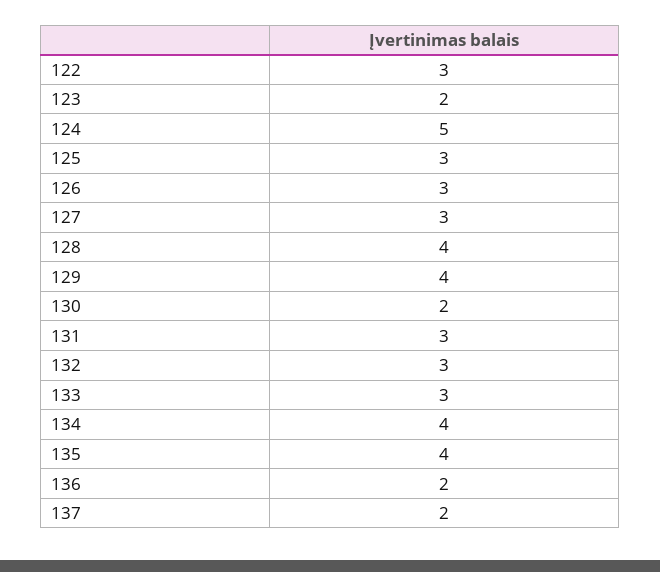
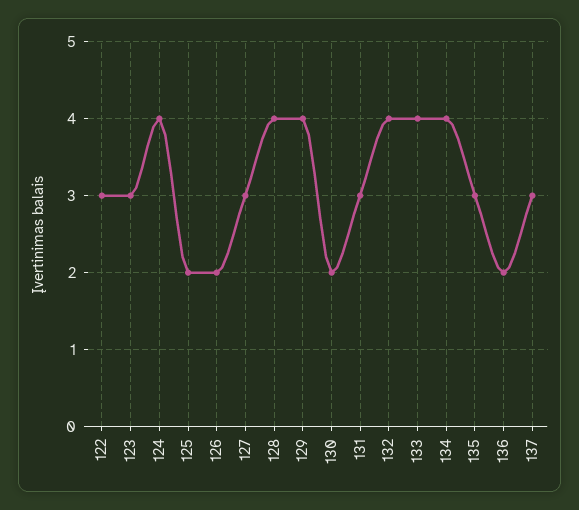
123: 2 -> 3
124: 5 -> 4
125: 3 -> 2
126: 3 -> 2
132: 3 -> 4
133: 3 -> 4
135: 4 -> 3
137: 2 -> 3

